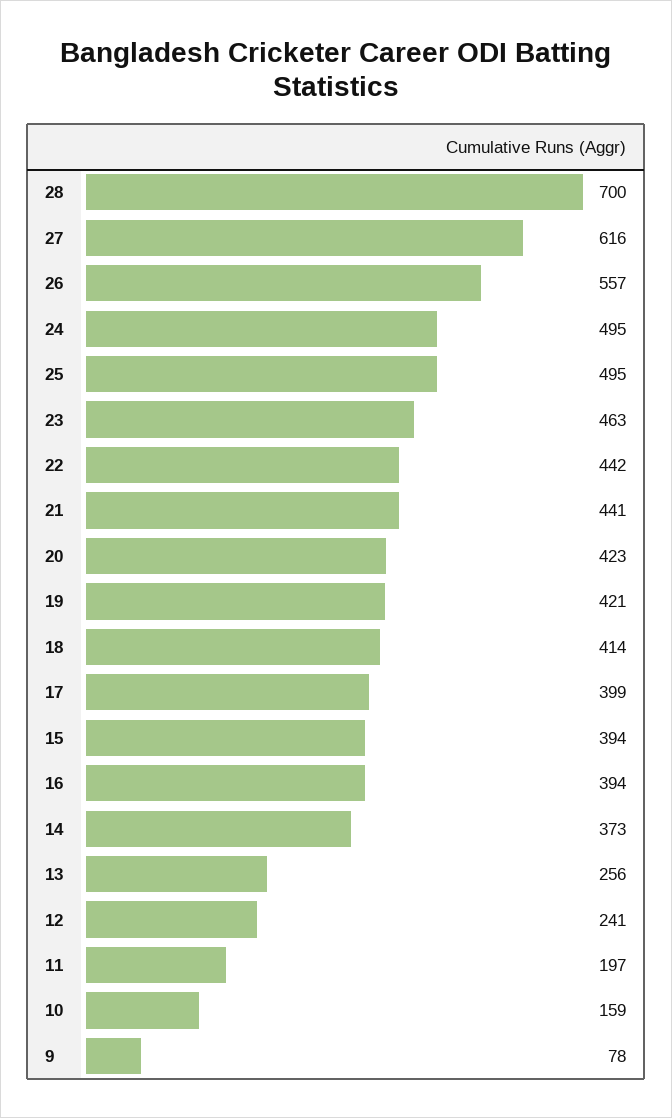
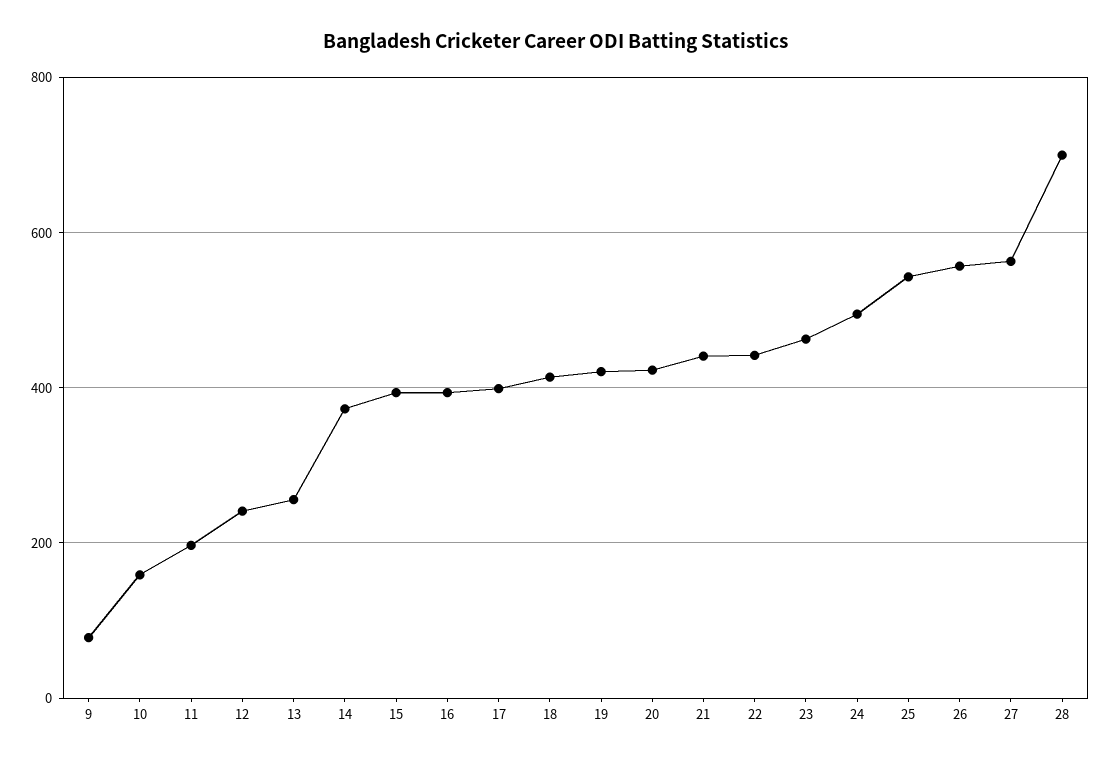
27: 616 -> 560
25: 495 -> 540

